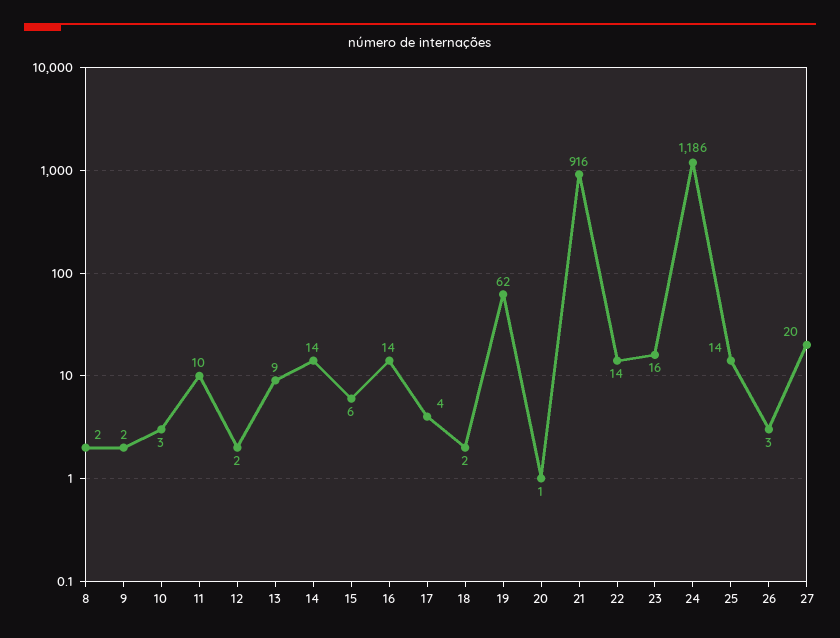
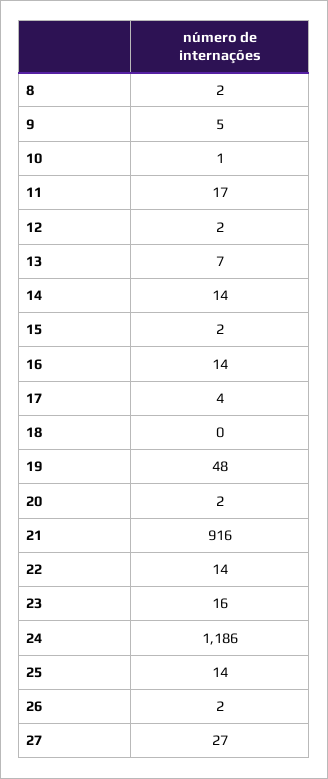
9: 2 -> 5
10: 3 -> 1
11: 10 -> 17
13: 9 -> 7
15: 6 -> 2
18: 2 -> 0
19: 62 -> 48
20: 1 -> 2
26: 3 -> 2
27: 20 -> 27

